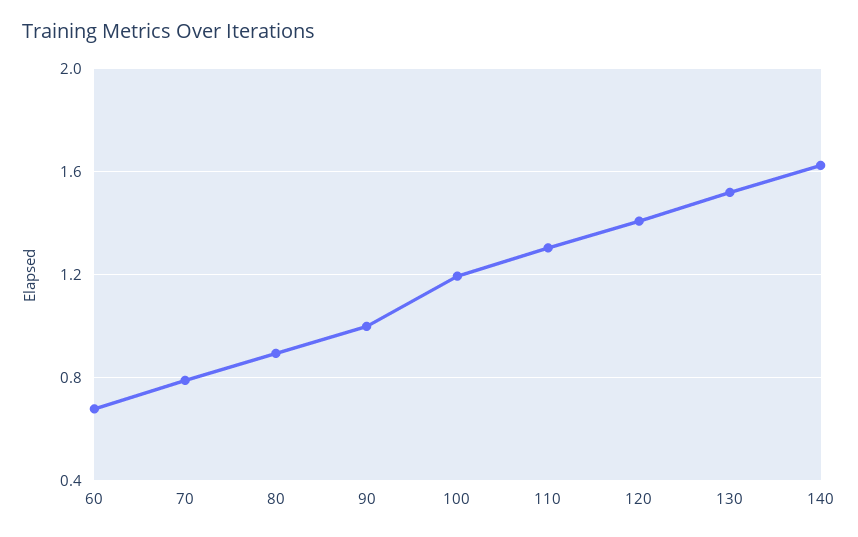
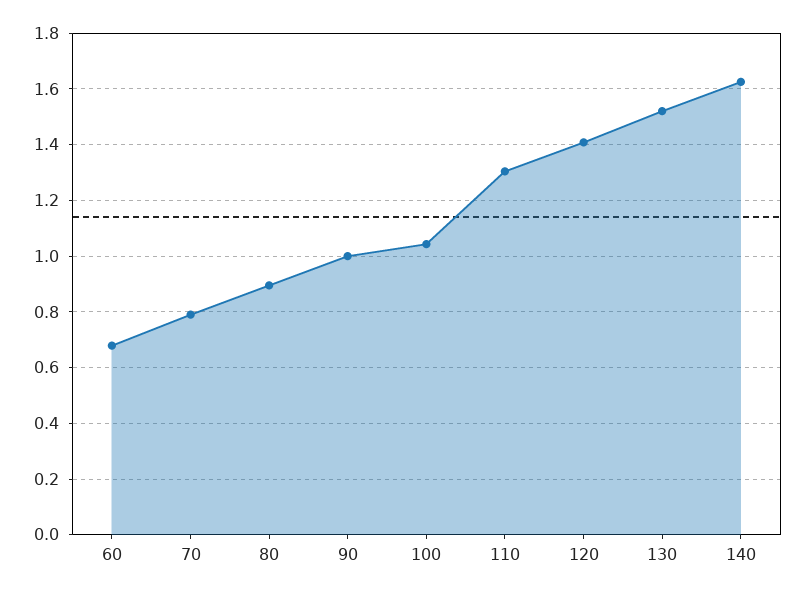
100: 1.2 -> 1.05

